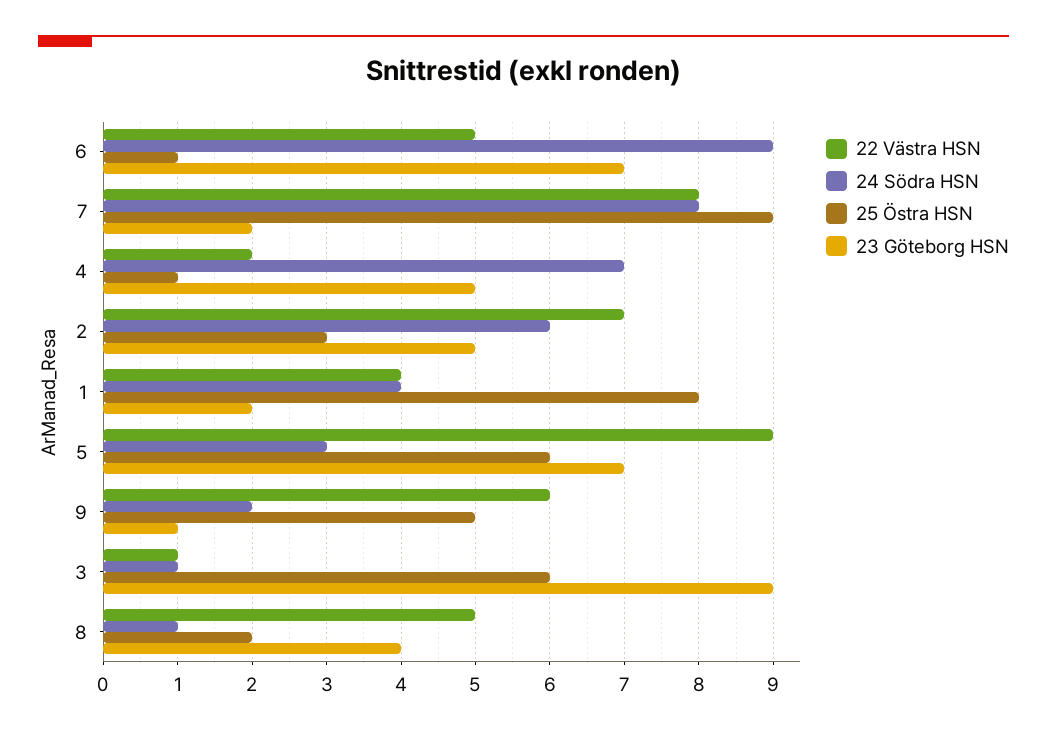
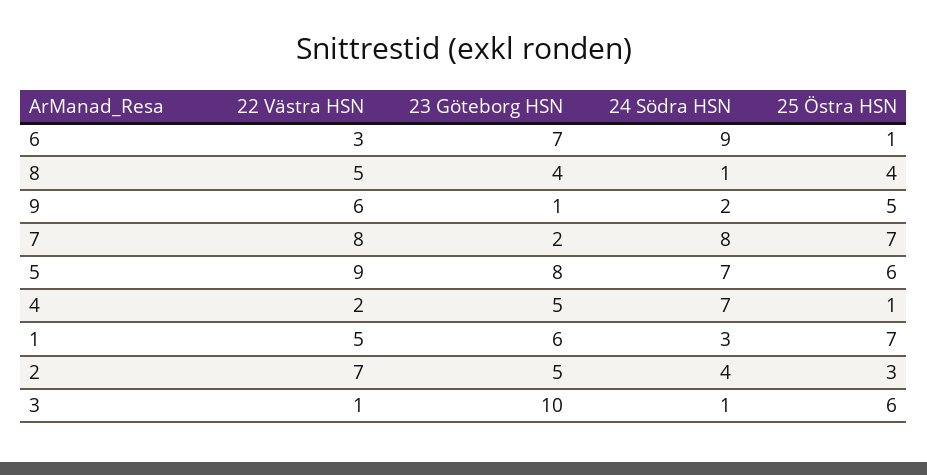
22 Västra HSN, 6: 5 -> 3
25 Östra HSN, 7: 9 -> 7
24 Södra HSN, 2: 6 -> 4
22 Västra HSN, 1: 4 -> 5
24 Södra HSN, 1: 4 -> 3
25 Östra HSN, 1: 8 -> 7
23 Göteborg HSN, 1: 2 -> 6
24 Södra HSN, 5: 3 -> 7
23 Göteborg HSN, 5: 7 -> 8
23 Göteborg HSN, 3: 9 -> 10
25 Östra HSN, 8: 2 -> 4

